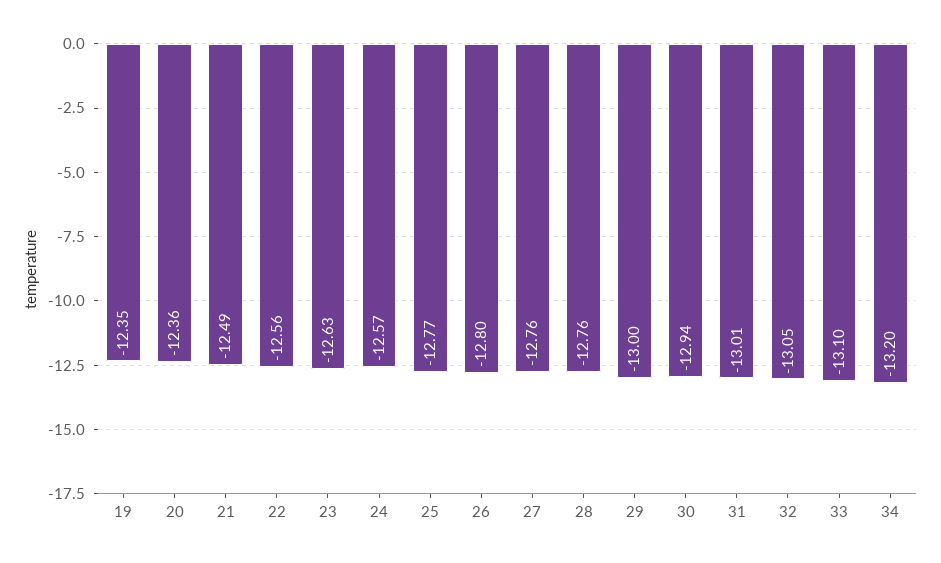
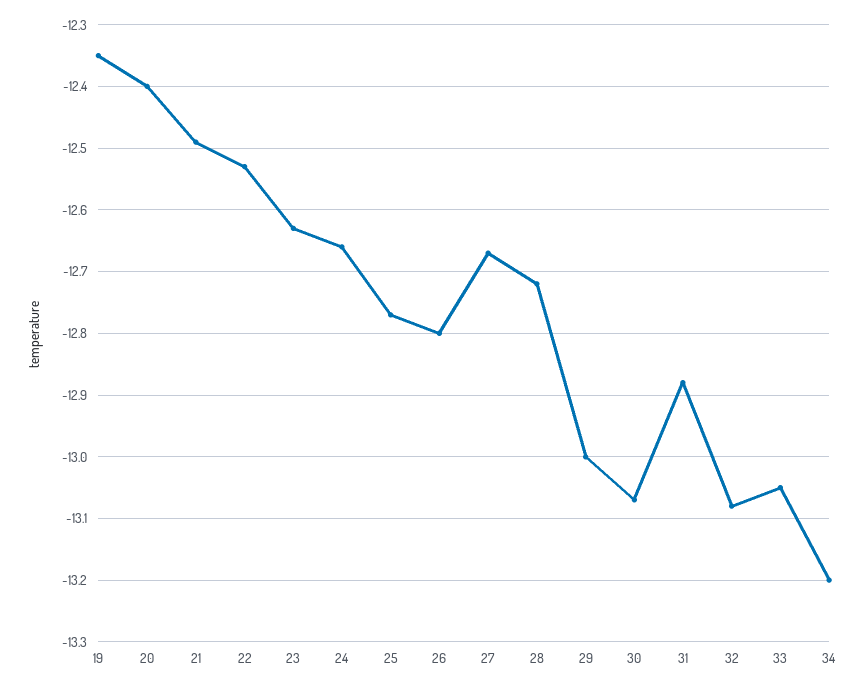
20: -12.36 -> -12.4
22: -12.56 -> -12.53
24: -12.57 -> -12.66
27: -12.76 -> -12.67
28: -12.76 -> -12.72
30: -12.94 -> -13.07
31: -13.01 -> -12.88
32: -13.05 -> -13.08
33: -13.1 -> -13.05

